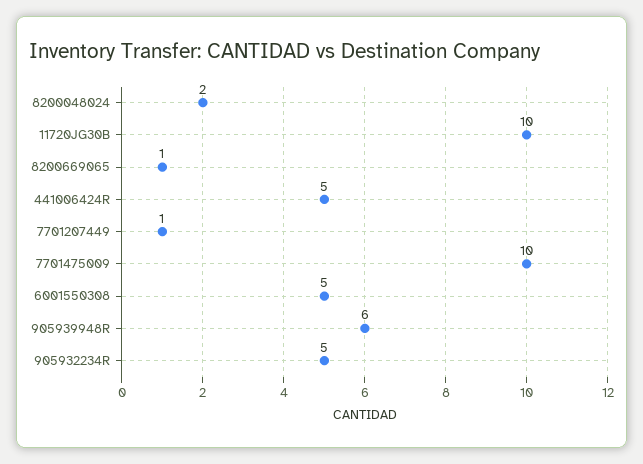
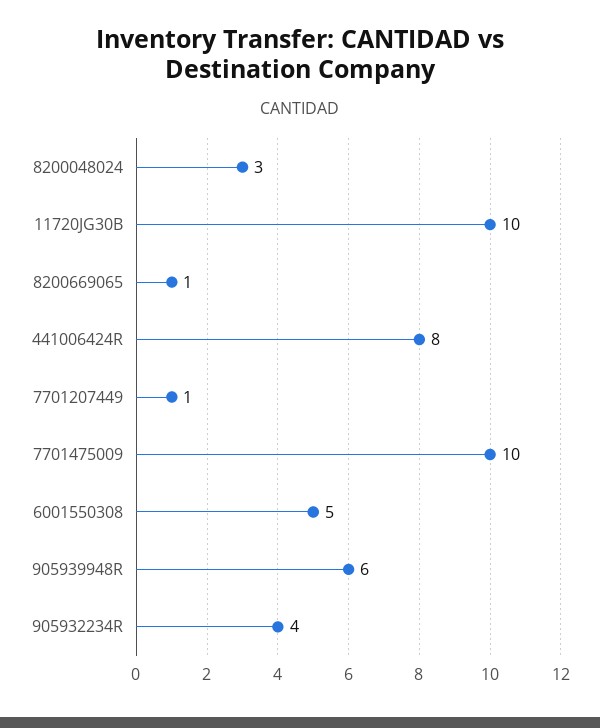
8200048024: 2 -> 3
441006424R: 5 -> 8
905932234R: 5 -> 4

